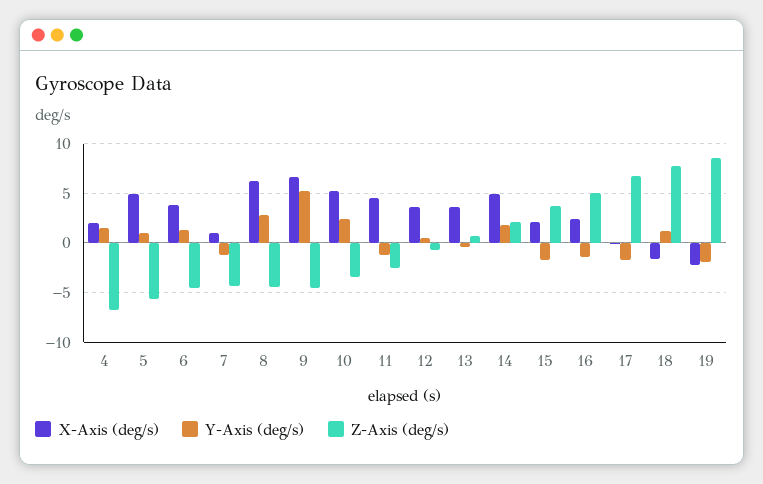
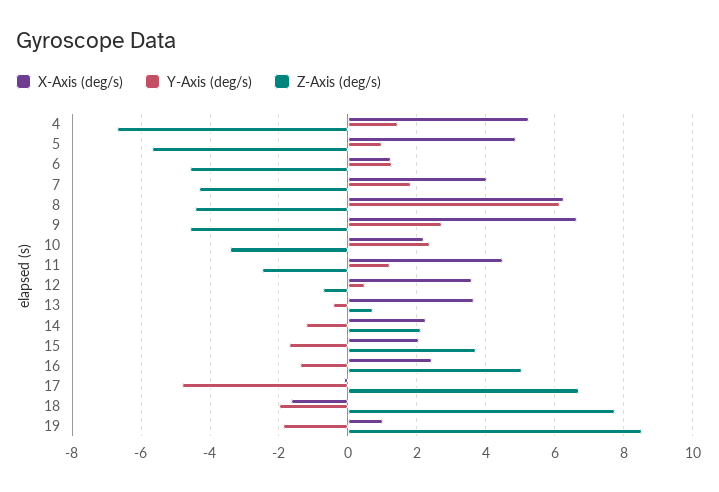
X-Axis (deg/s), 4: 2 -> 5.2
X-Axis (deg/s), 6: 4 -> 1.2
X-Axis (deg/s), 7: 1 -> 4
Y-Axis (deg/s), 7: -1 -> 1.8
Y-Axis (deg/s), 8: 3 -> 6.2
Y-Axis (deg/s), 9: 5 -> 2.8
X-Axis (deg/s), 10: 5 -> 2.2
Y-Axis (deg/s), 11: -1 -> 1.2
X-Axis (deg/s), 14: 5 -> 2.2
Y-Axis (deg/s), 14: 2 -> -1.2
Y-Axis (deg/s), 17: -2 -> -4.8
Y-Axis (deg/s), 18: 1 -> -2
X-Axis (deg/s), 19: -2 -> 1

